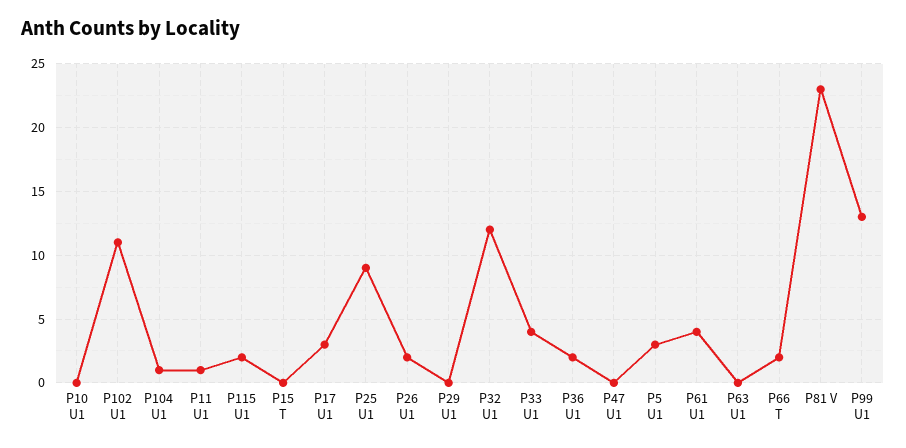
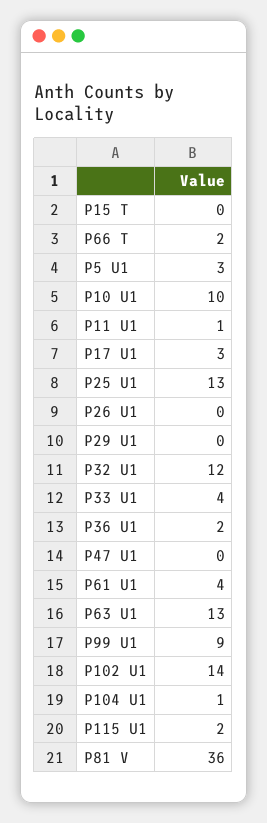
P10 U1: 0 -> 10
P102 U1: 11 -> 14
P25 U1: 9 -> 13
P26 U1: 2 -> 0
P63 U1: 0 -> 13
P81 V: 23 -> 36
P99 U1: 13 -> 9

